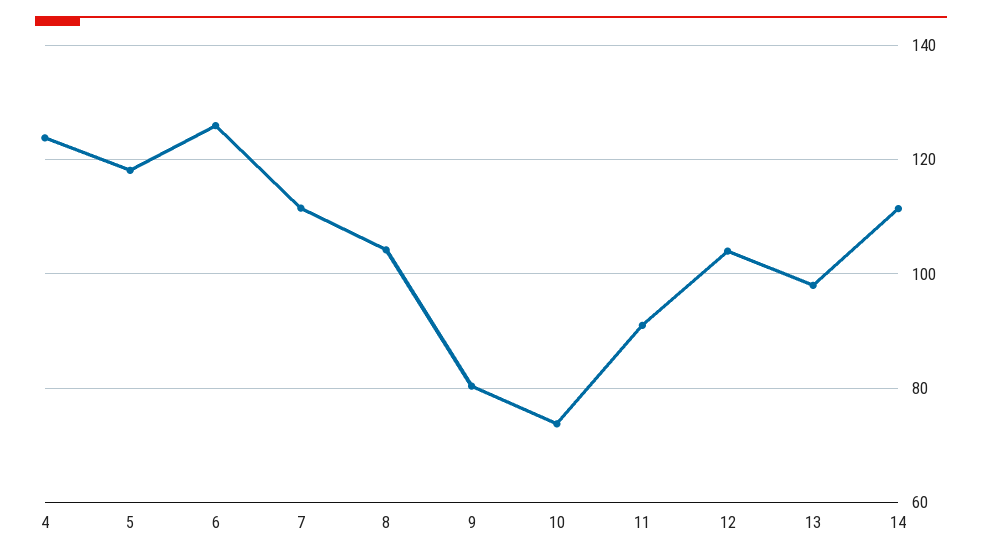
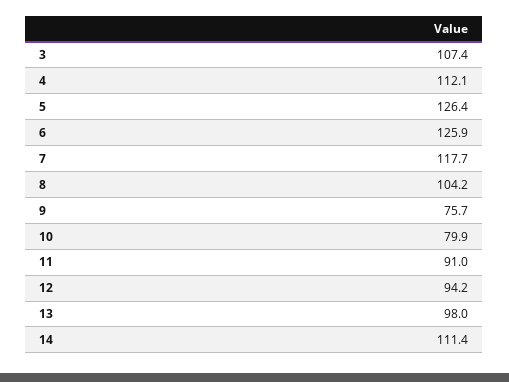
4: 124 -> 112.1
5: 118 -> 126.4
7: 112 -> 117.7
9: 80 -> 75.7
10: 74 -> 79.9
12: 104 -> 94.2
3: none -> 107.4

